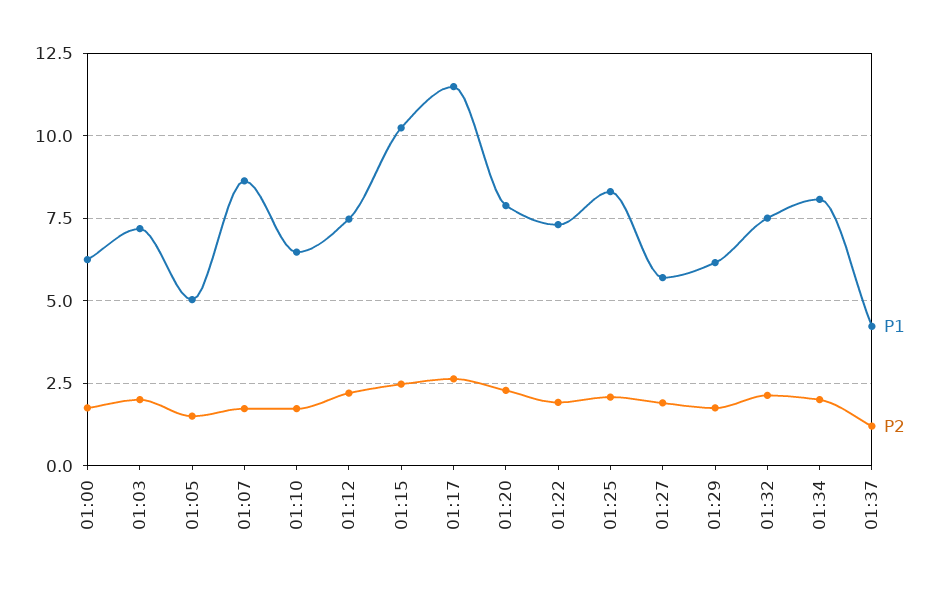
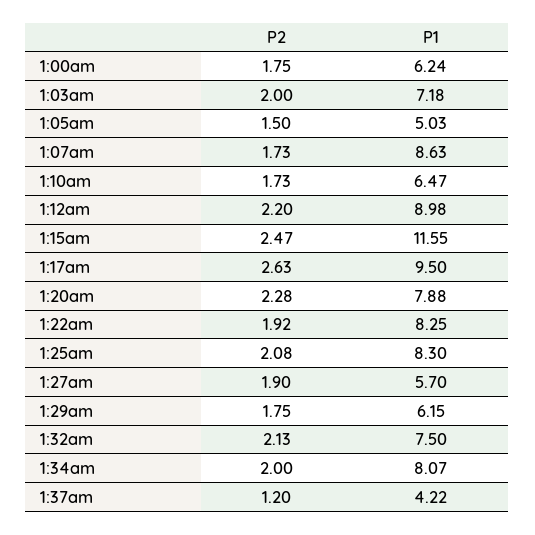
P1, 01:12: 7.5 -> 8.98
P1, 01:15: 10.25 -> 11.55
P1, 01:17: 11.5 -> 9.5
P1, 01:22: 7.25 -> 8.25

